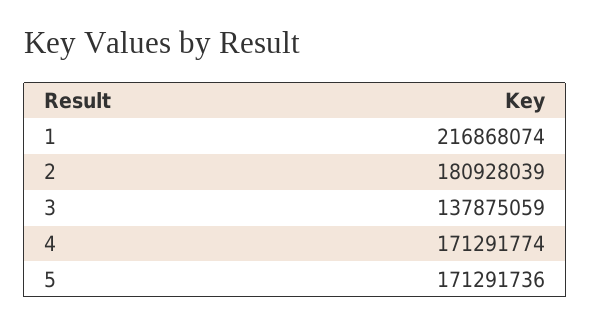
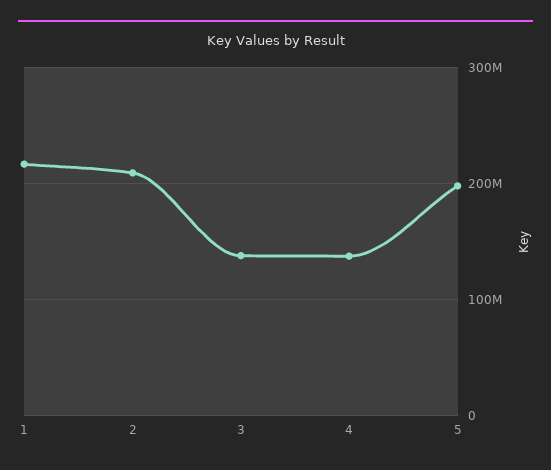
2: 180928039 -> 210000000
4: 171291774 -> 140000000
5: 171291736 -> 200000000

